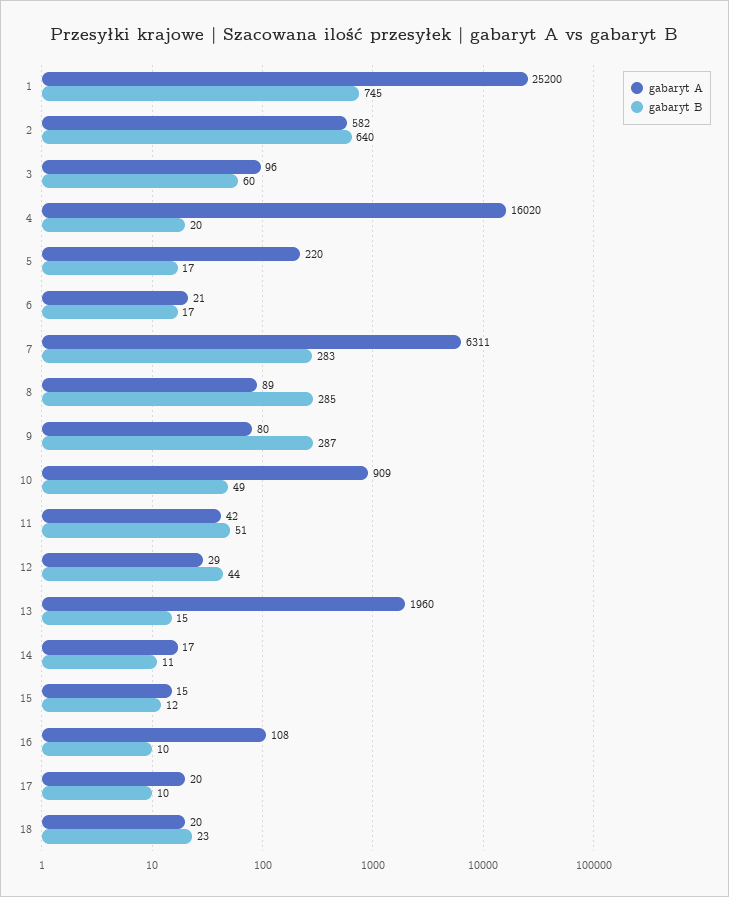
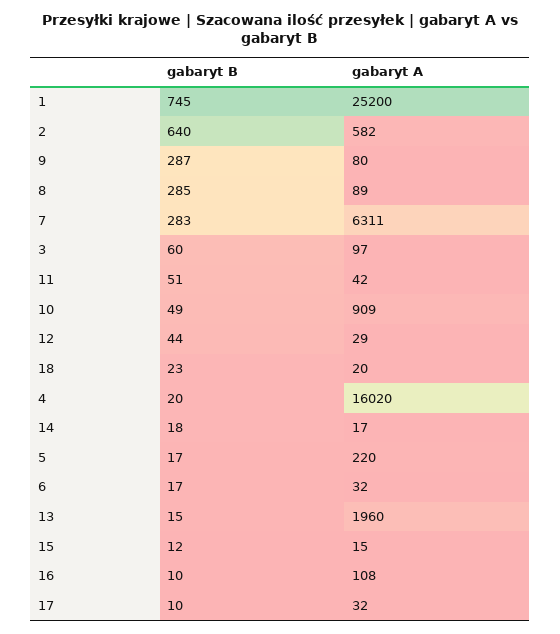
gabaryt A, 3: 96 -> 97
gabaryt A, 6: 21 -> 32
gabaryt B, 14: 11 -> 18
gabaryt A, 17: 20 -> 32

